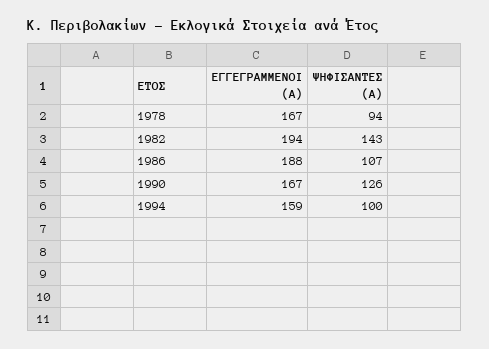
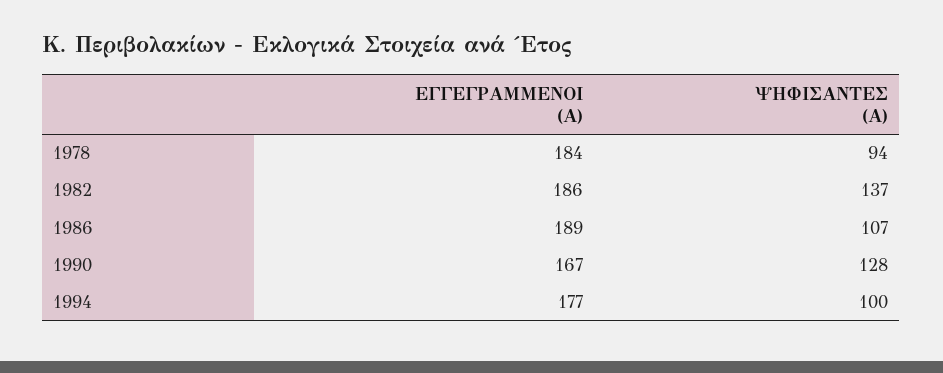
ΕΓΓΕΓΡΑΜΜΕΝΟΙ (Α), 1978: 167 -> 184
ΕΓΓΕΓΡΑΜΜΕΝΟΙ (Α), 1982: 194 -> 186
ΨΗΦΙΣΑΝΤΕΣ (Α), 1982: 143 -> 137
ΕΓΓΕΓΡΑΜΜΕΝΟΙ (Α), 1986: 188 -> 189
ΨΗΦΙΣΑΝΤΕΣ (Α), 1990: 126 -> 128
ΕΓΓΕΓΡΑΜΜΕΝΟΙ (Α), 1994: 159 -> 177

